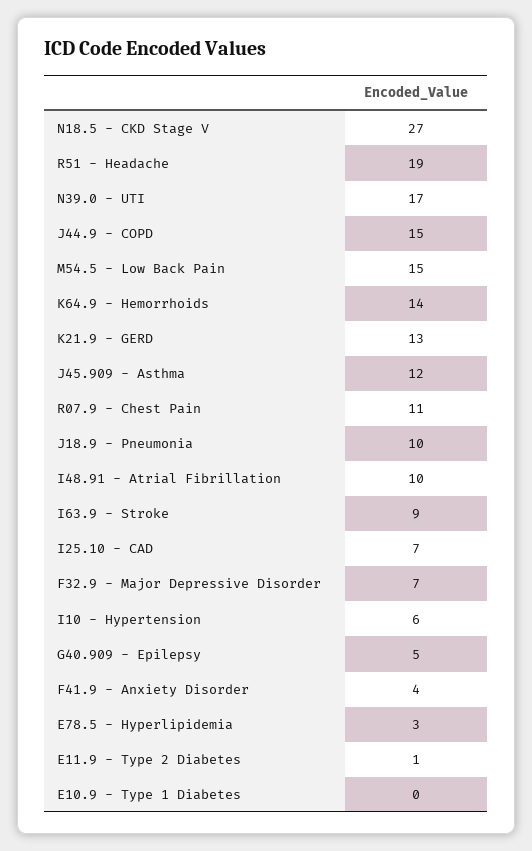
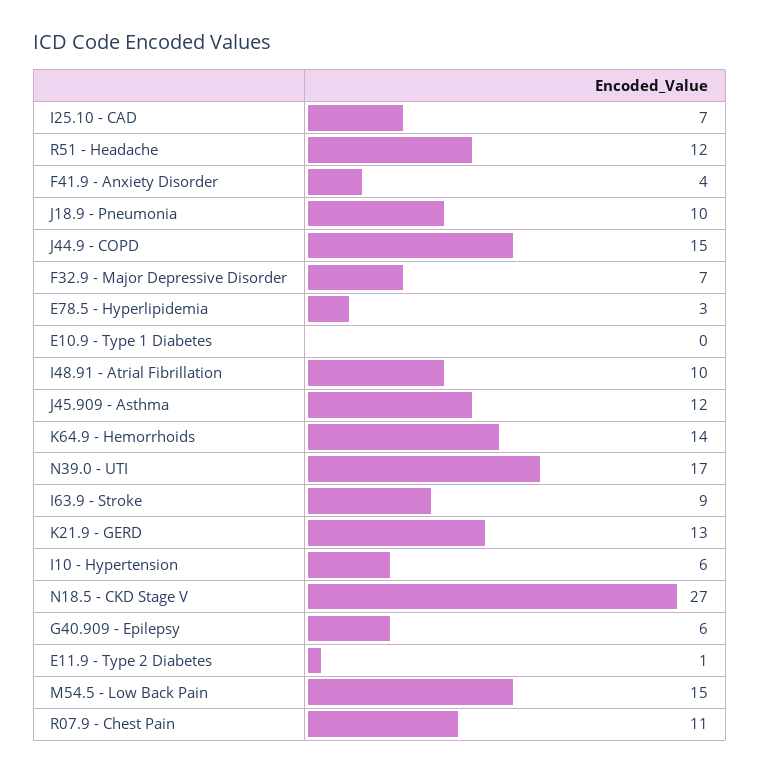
R51 - Headache: 19 -> 12
G40.909 - Epilepsy: 5 -> 6

